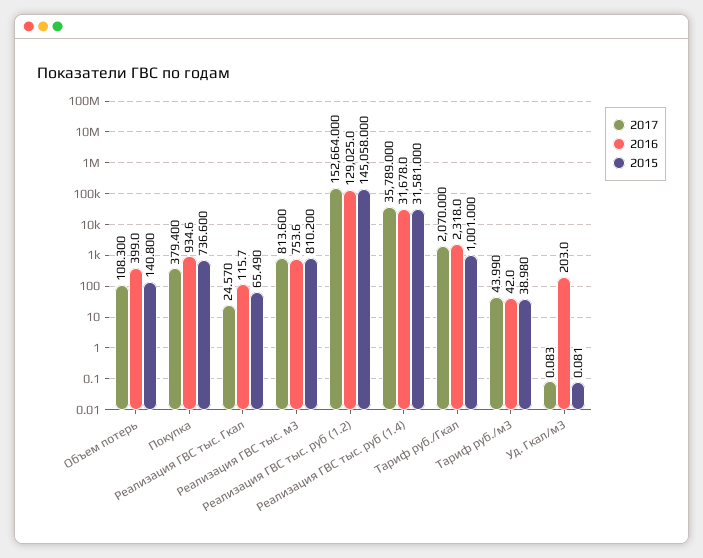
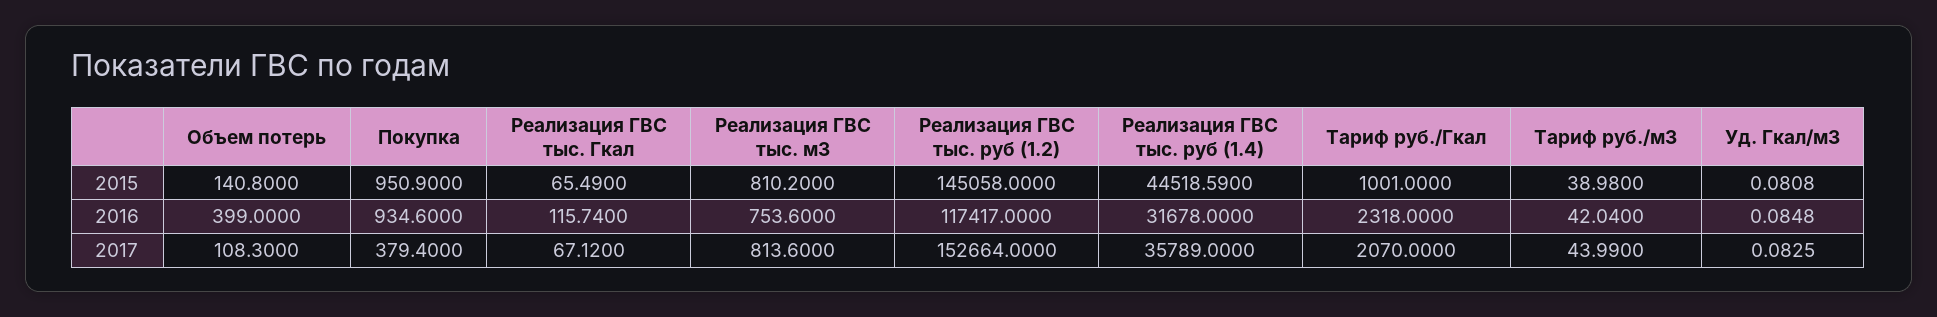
2015, Покупка: 736.6 -> 950.9
2017, Реализация ГВС тыс. Гкал: 24.57 -> 67.12
2016, Реализация ГВС тыс. руб (1.2): 129025 -> 117417
2015, Реализация ГВС тыс. руб (1.4): 31581 -> 44518.59
2016, Уд. Гкал/м3: 203 -> 0.0848

